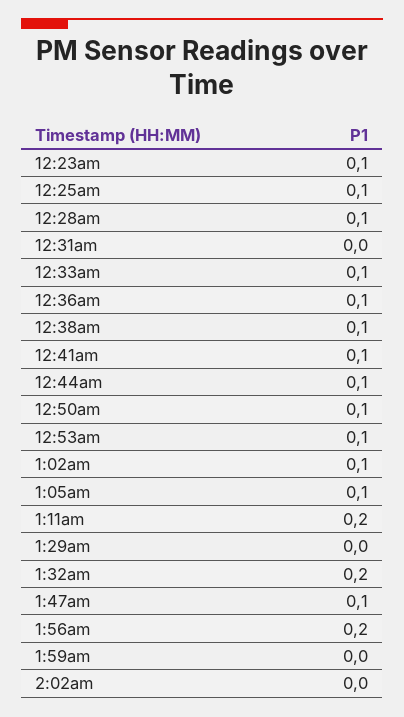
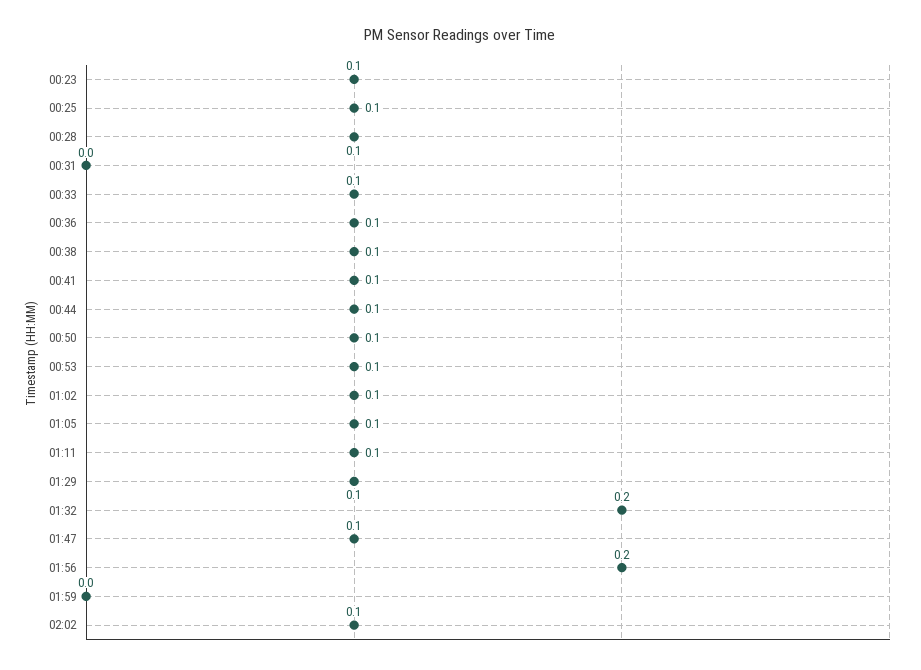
1:11am: 0.2 -> 0.1
1:29am: 0 -> 0.1
2:02am: 0 -> 0.1

